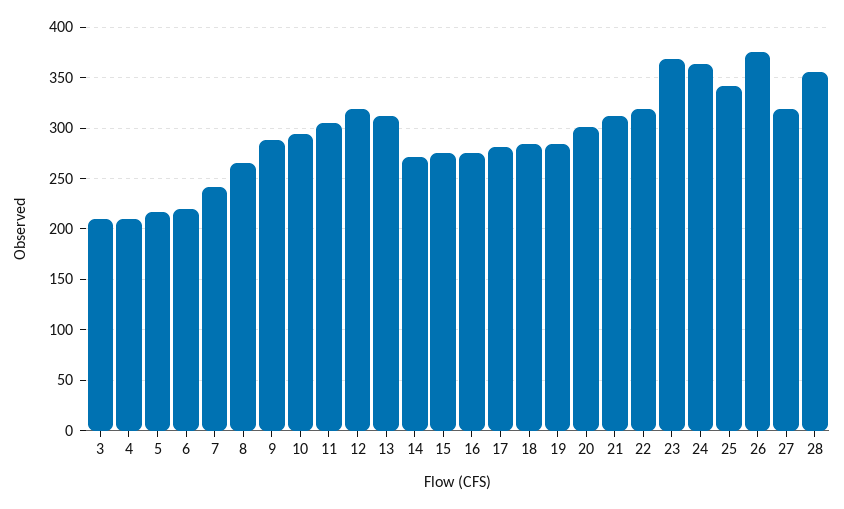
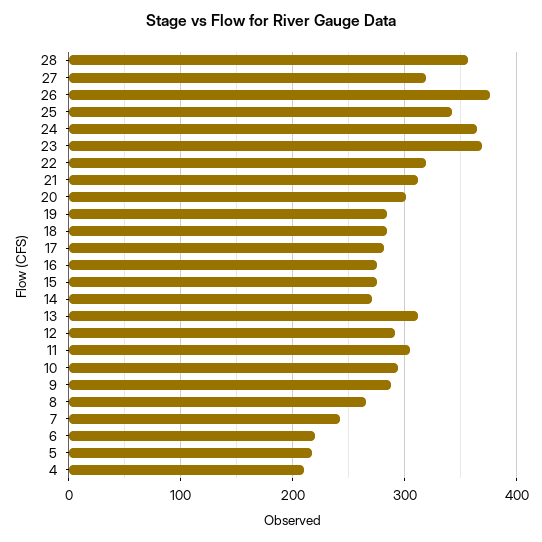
3: 210 -> none
12: 320 -> 290

